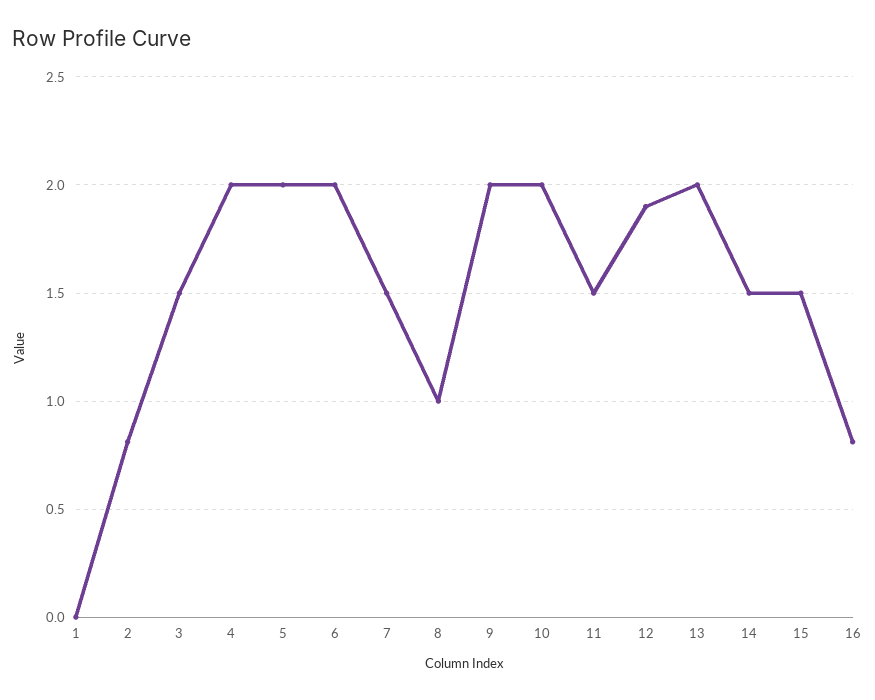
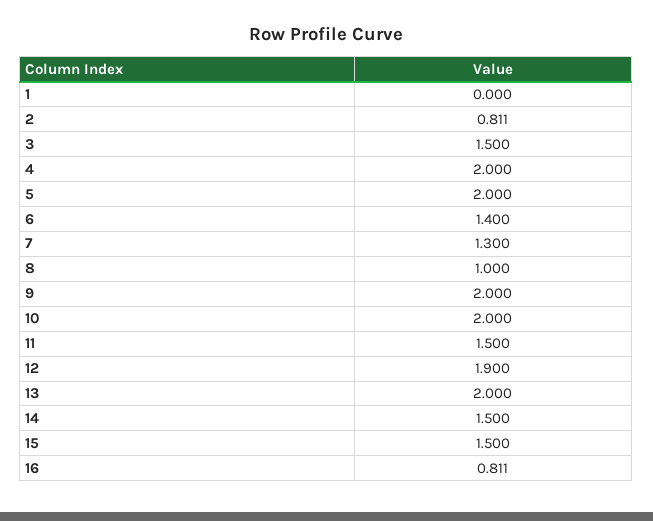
6: 2 -> 1.4
7: 1.5 -> 1.3

